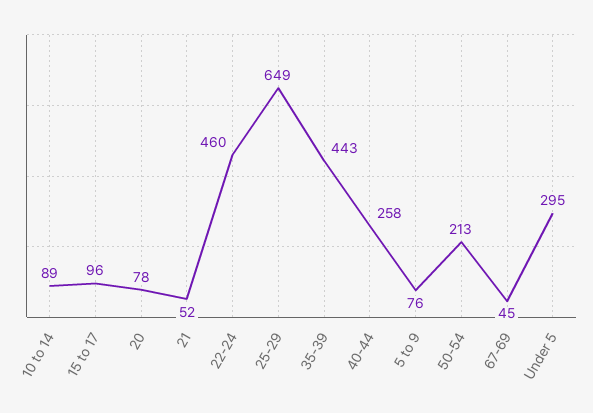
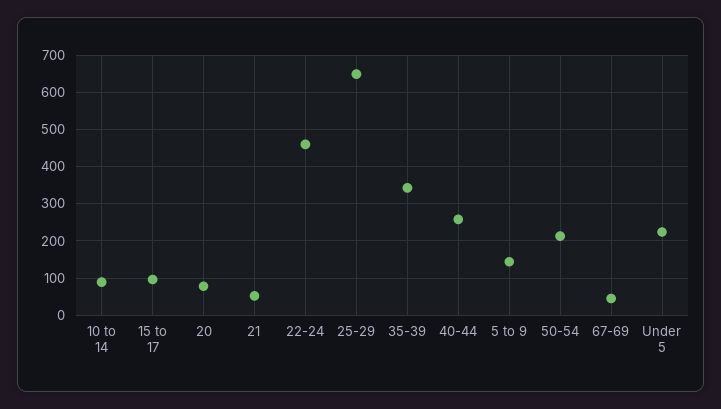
35-39: 443 -> 340
5 to 9: 76 -> 140
Under 5: 295 -> 220

